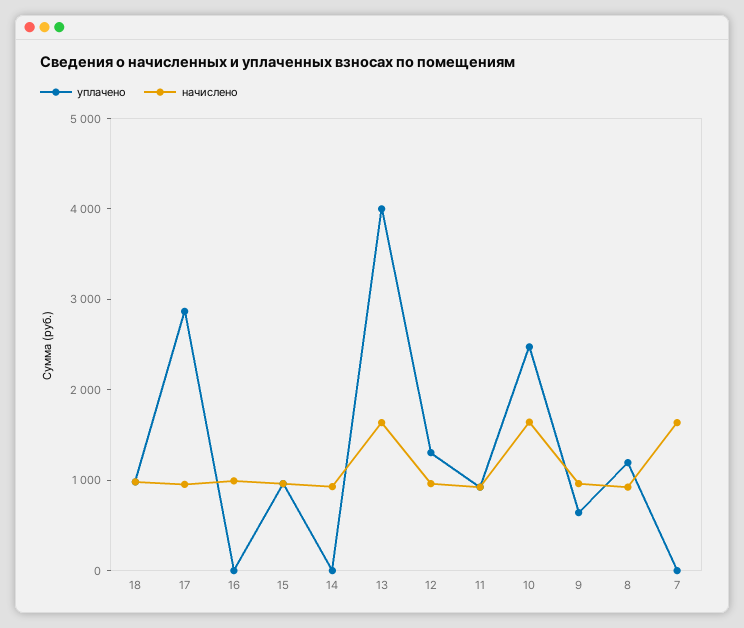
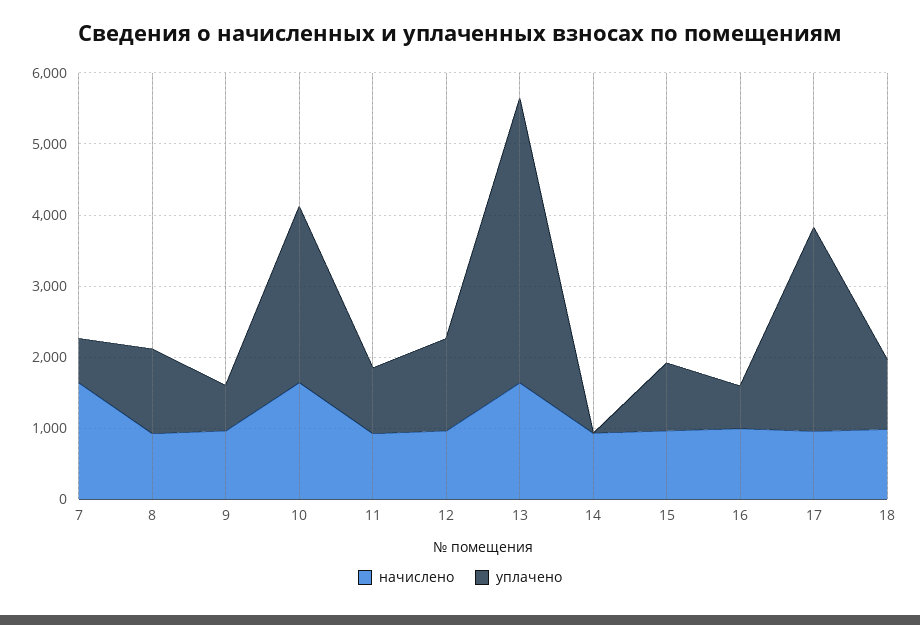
уплачено, 16: 0 -> 600
уплачено, 7: 0 -> 600

